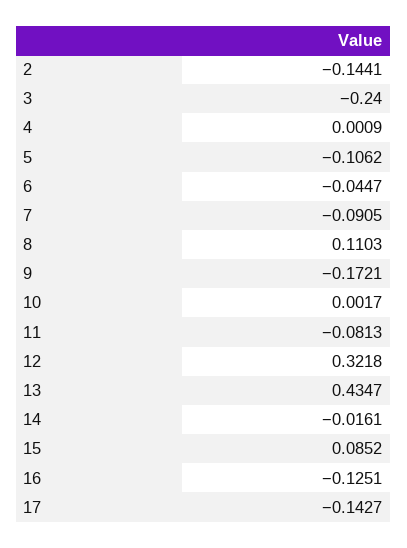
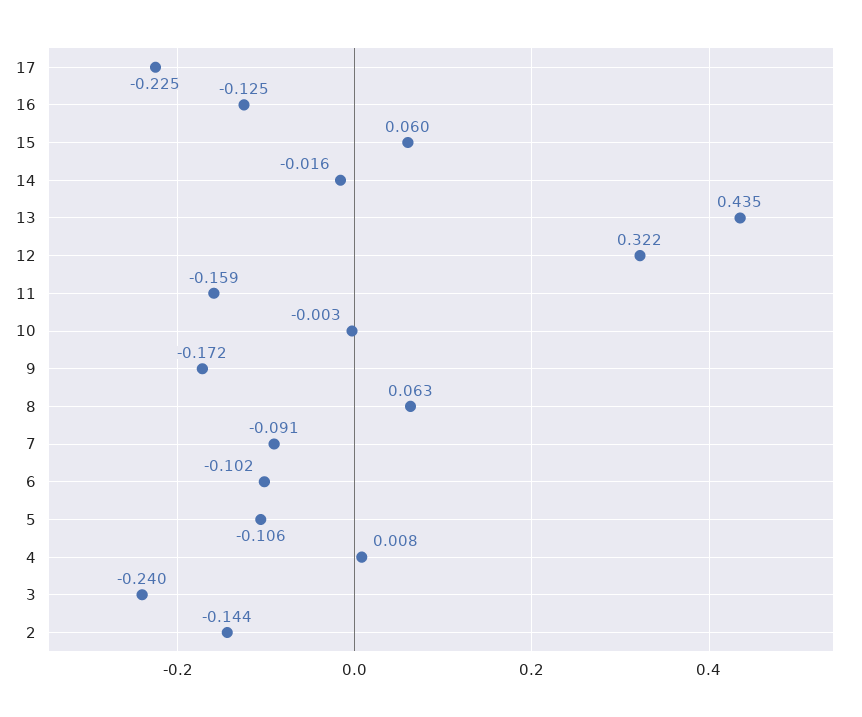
4: 0.0009 -> 0.008
6: -0.0447 -> -0.102
8: 0.1103 -> 0.063
10: 0.0017 -> -0.003
11: -0.0813 -> -0.159
15: 0.0852 -> 0.06
17: -0.1427 -> -0.225

